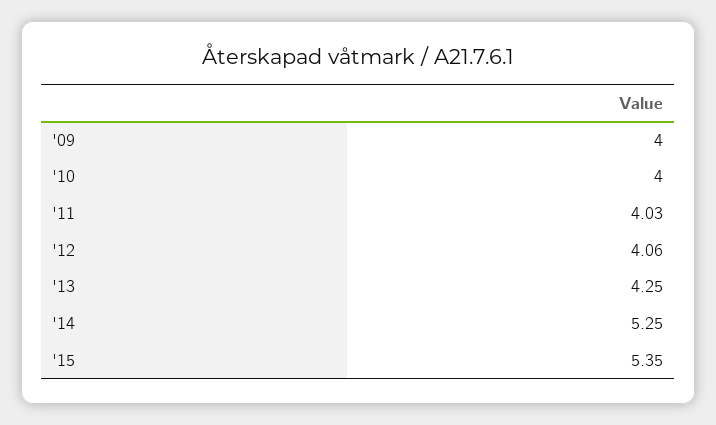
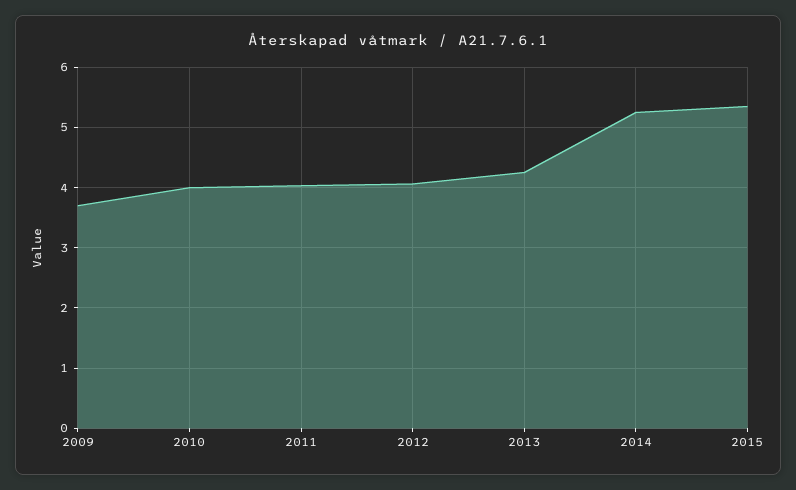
'09: 4 -> 3.7

